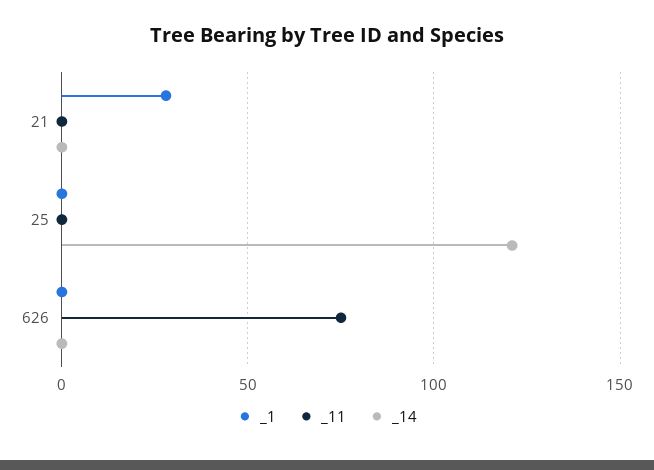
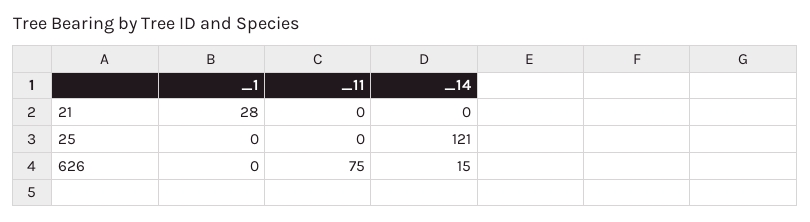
_14, 626: 0 -> 15

